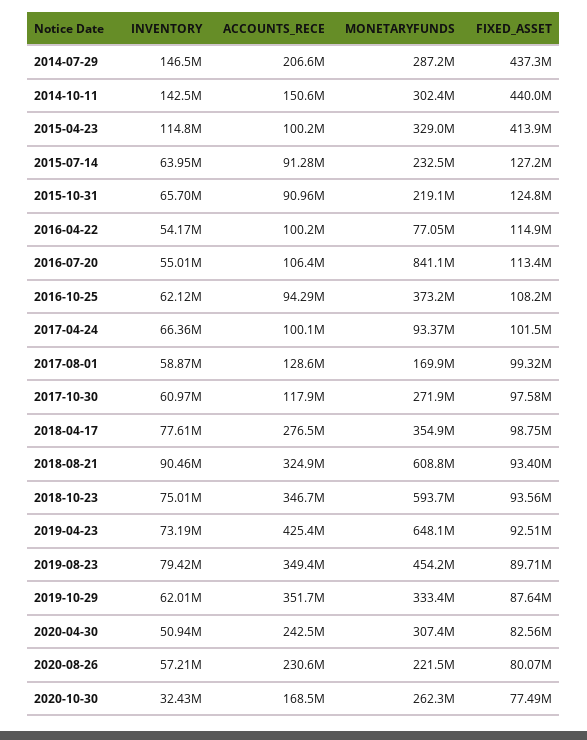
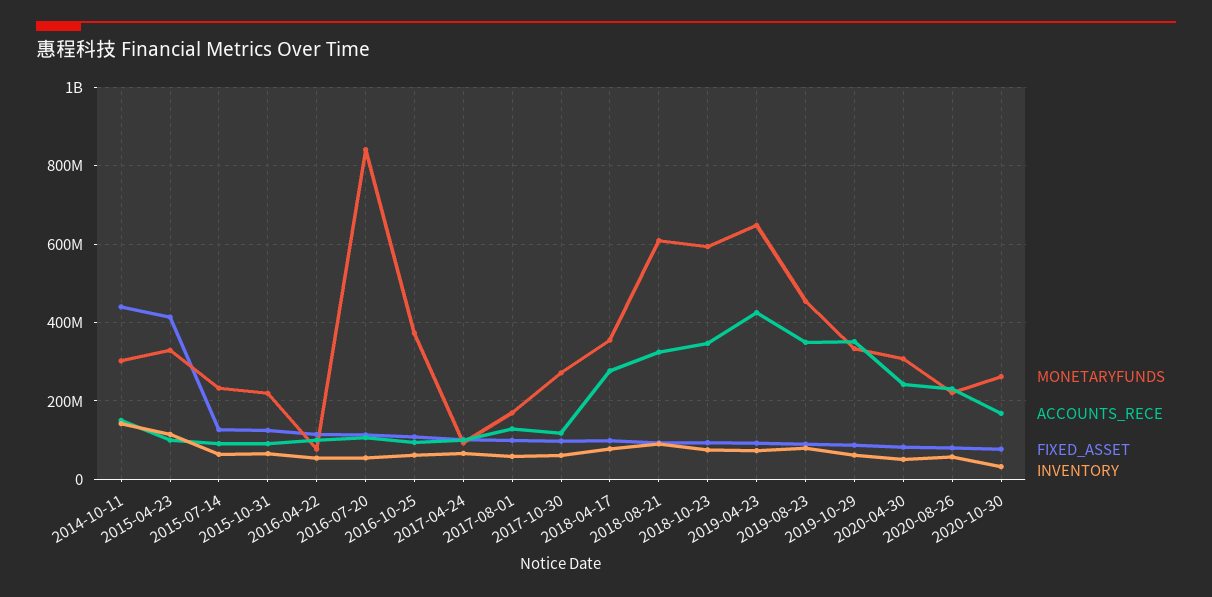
INVENTORY, 2014-07-29: 146500000 -> none
ACCOUNTS_RECE, 2014-07-29: 206600000 -> none
MONETARYFUNDS, 2014-07-29: 287200000 -> none
FIXED_ASSET, 2014-07-29: 437300000 -> none

